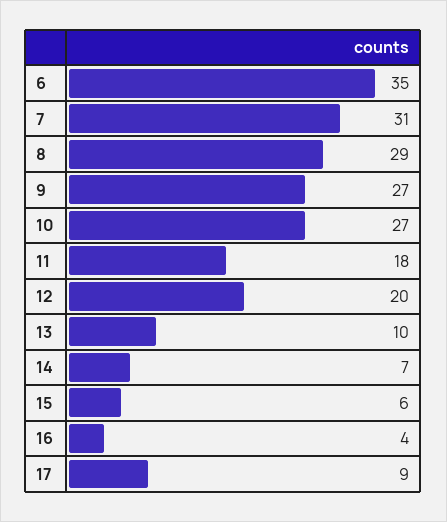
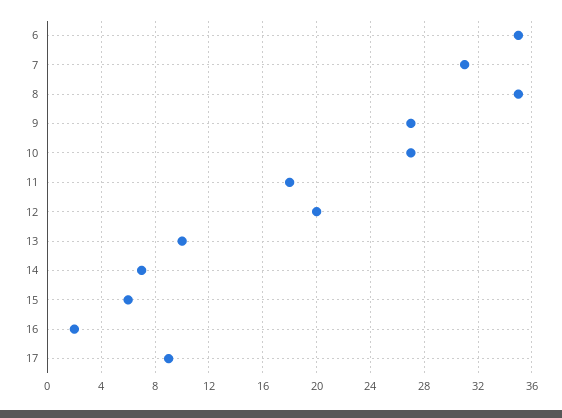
8: 29 -> 35
16: 4 -> 2

